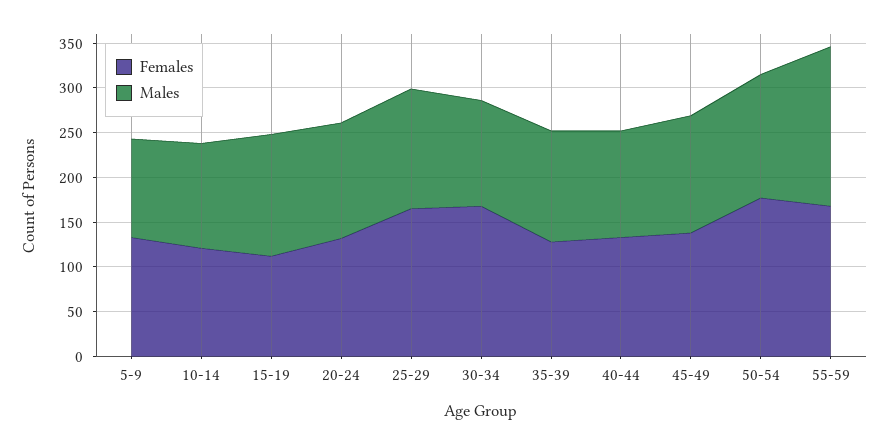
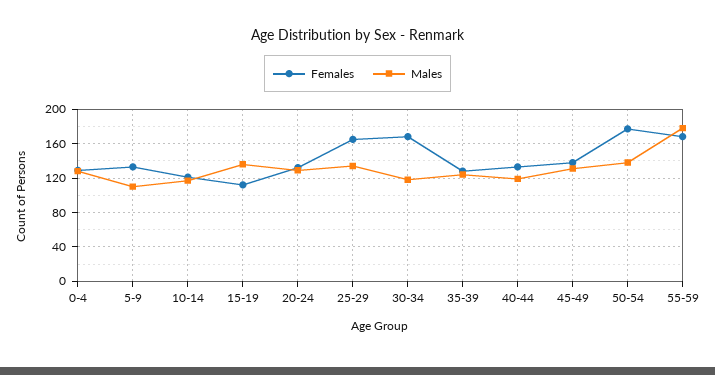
Females, 0-4: none -> 130
Males, 0-4: none -> 130

